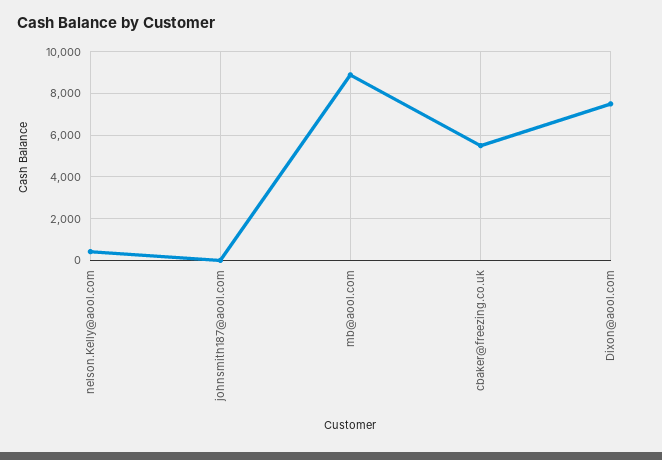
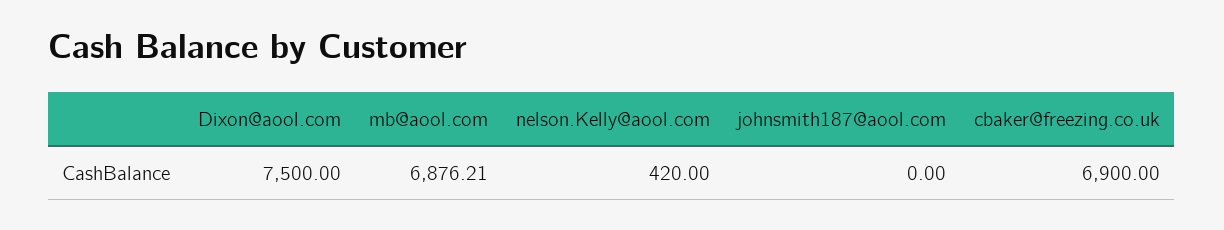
mb@aool.com: 9000 -> 6876.21
cbaker@freezing.co.uk: 5500 -> 6900

